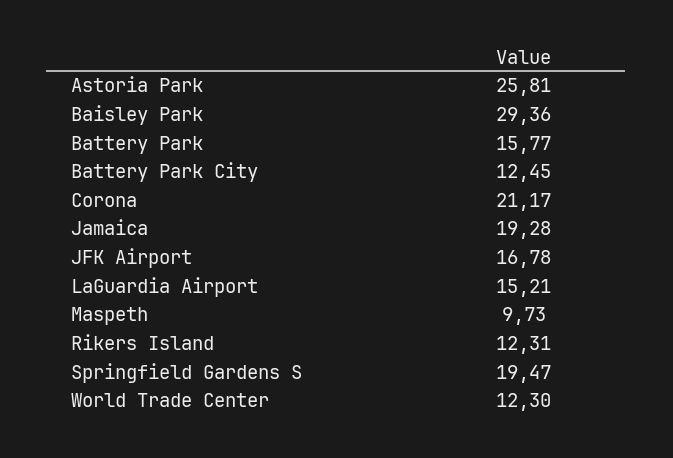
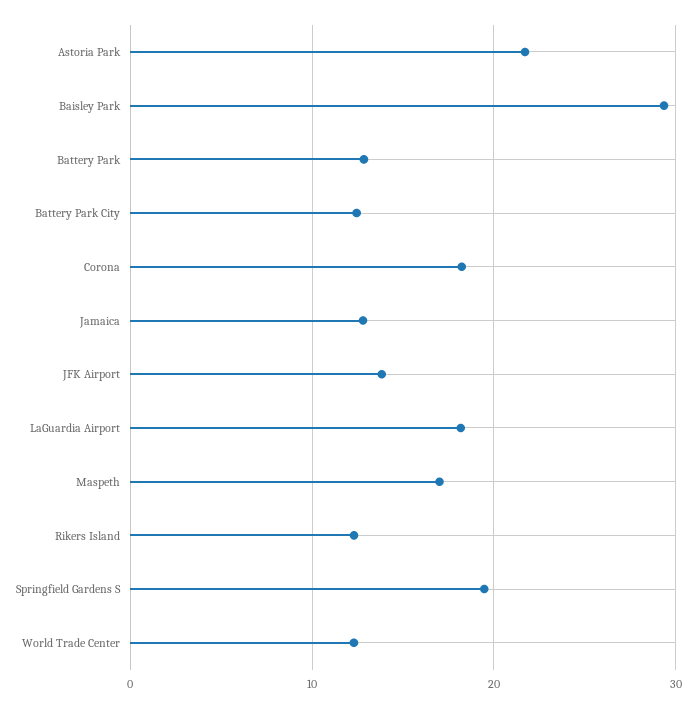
Astoria Park: 25.81 -> 22
Battery Park: 15.77 -> 13
Corona: 21.17 -> 18
Jamaica: 19.28 -> 13
JFK Airport: 16.78 -> 14
LaGuardia Airport: 15.21 -> 18
Maspeth: 9.73 -> 17

